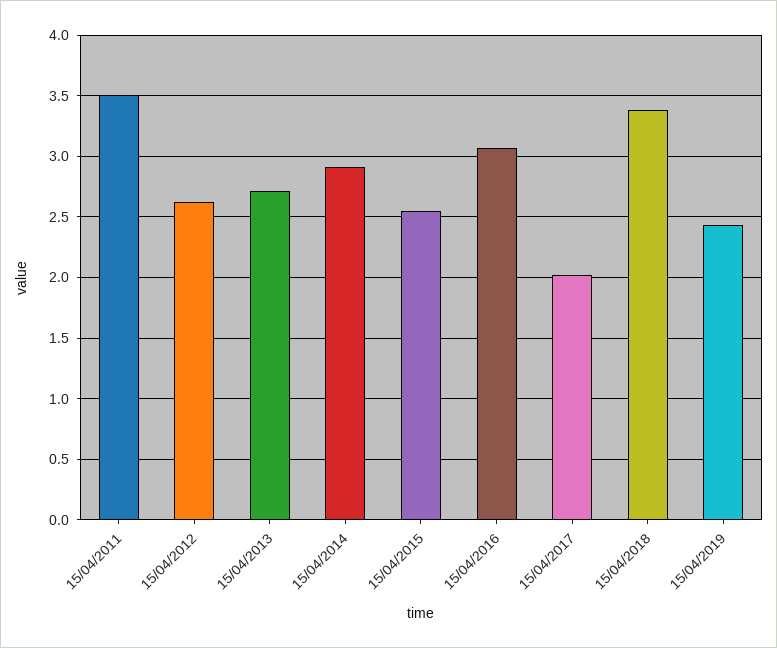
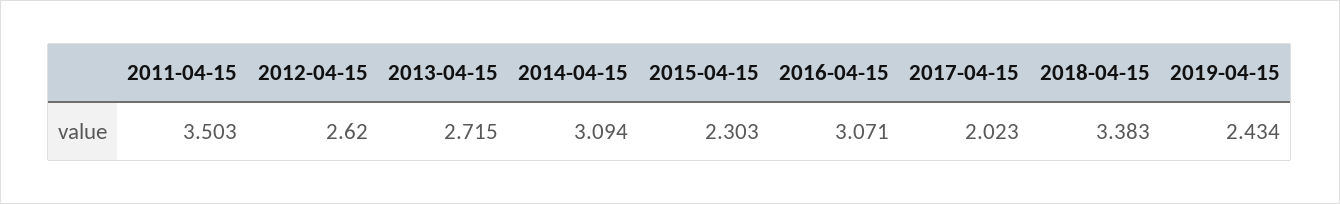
15/04/2014: 2.9 -> 3.094
15/04/2015: 2.55 -> 2.303

